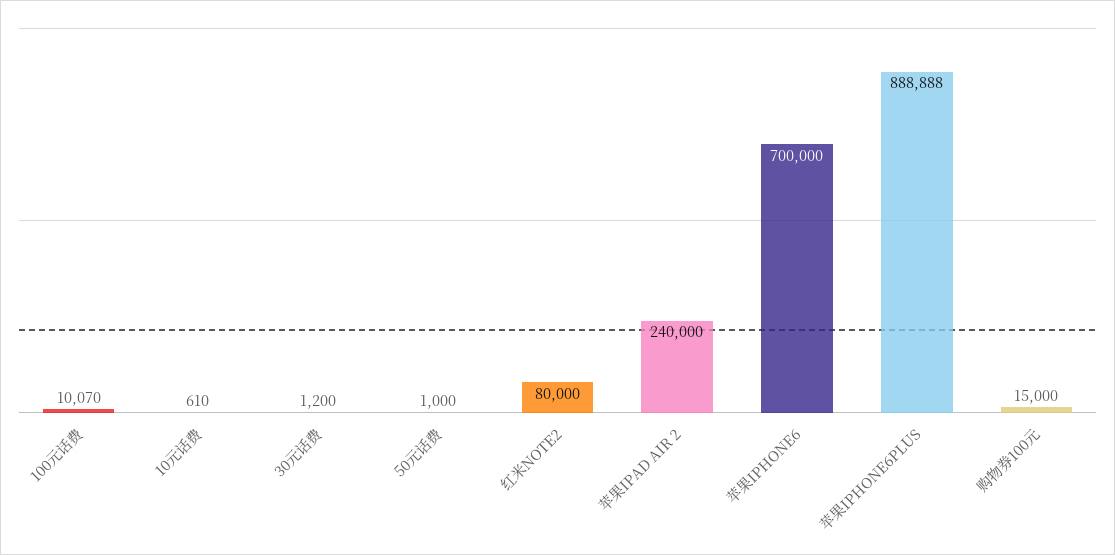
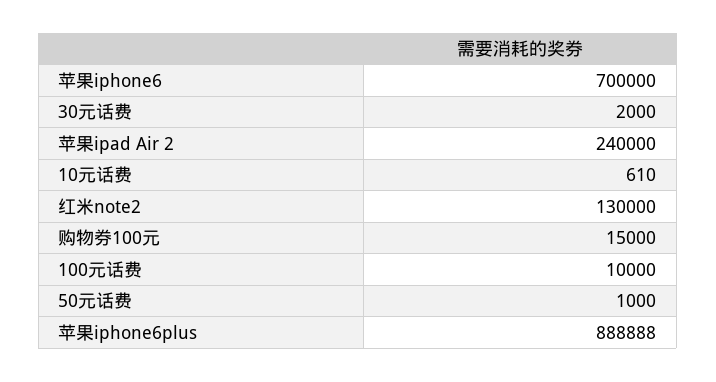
100元话费: 10070 -> 10000
30元话费: 1200 -> 2000
红米NOTE2: 80000 -> 130000

